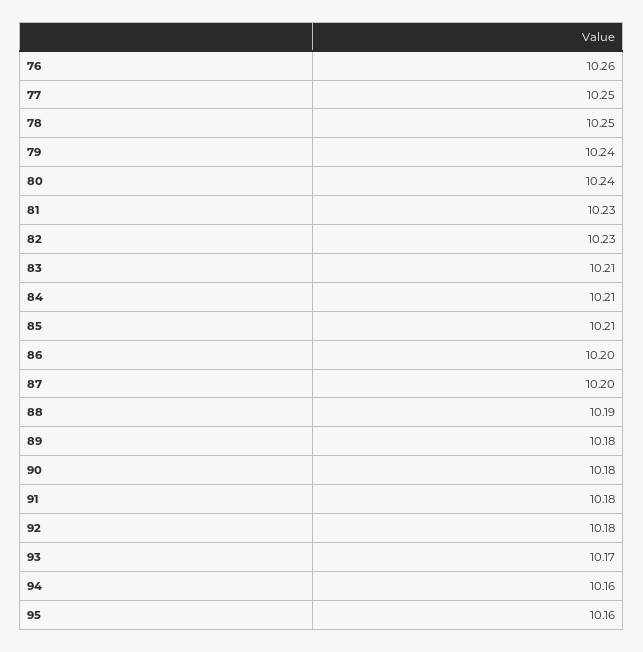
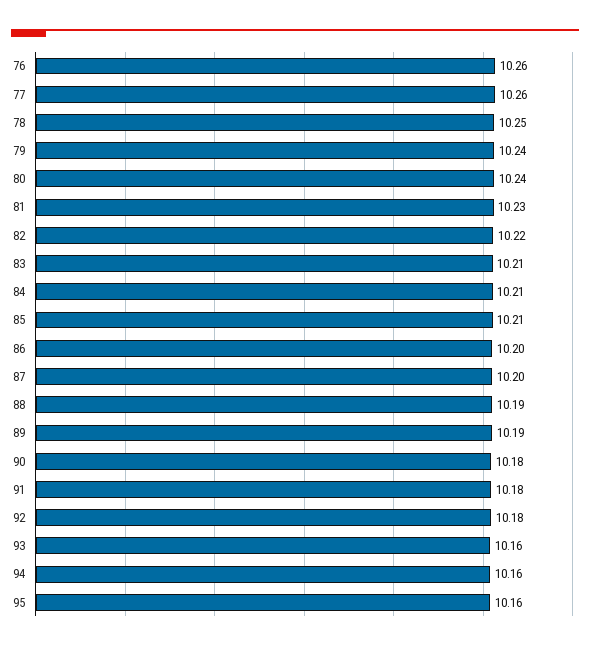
77: 10.25 -> 10.26
82: 10.23 -> 10.22
89: 10.18 -> 10.19
93: 10.17 -> 10.16

